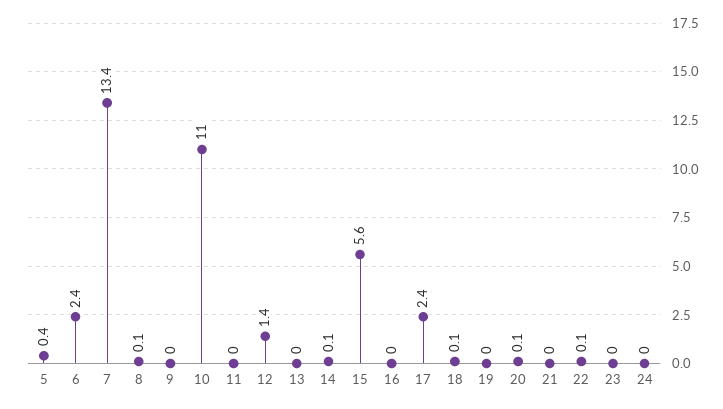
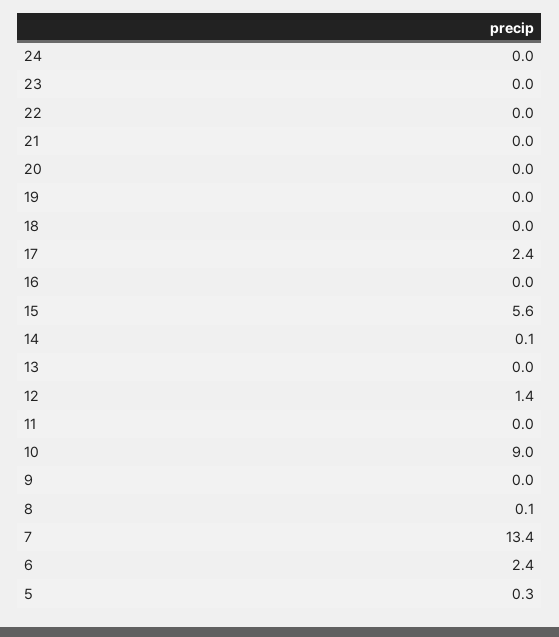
5: 0.4 -> 0.3
10: 11 -> 9
18: 0.1 -> 0
20: 0.1 -> 0
22: 0.1 -> 0

